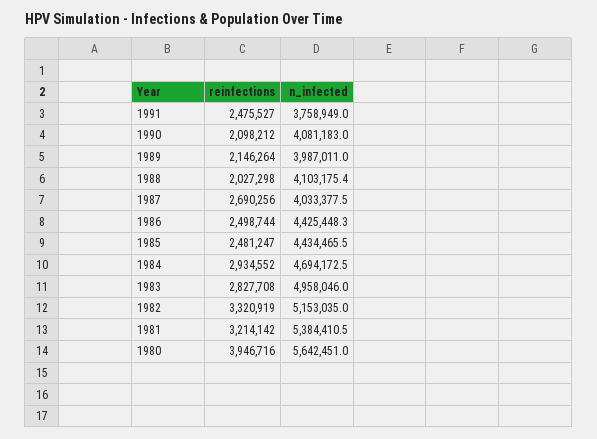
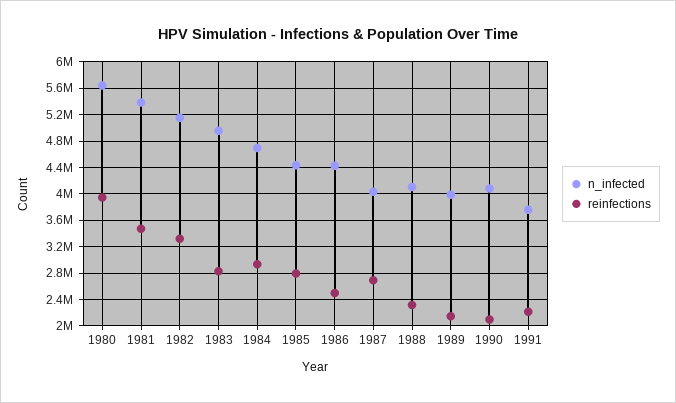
reinfections, 1991: 2475527 -> 2200000
reinfections, 1988: 2027298 -> 2300000
reinfections, 1985: 2481247 -> 2800000
reinfections, 1981: 3214142 -> 3500000

